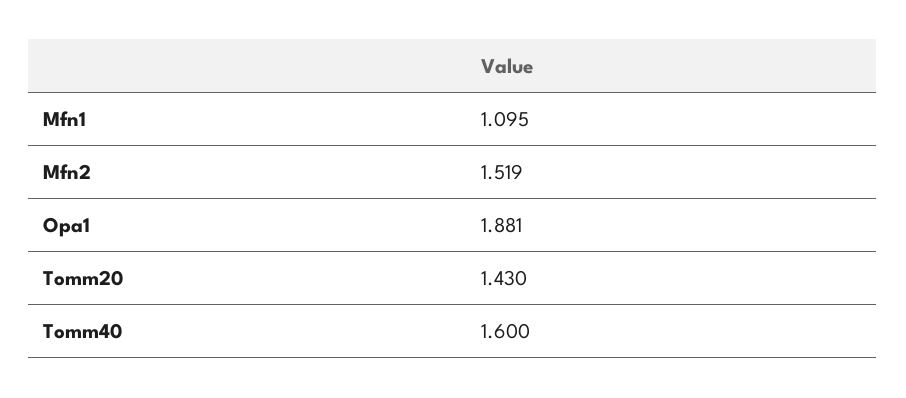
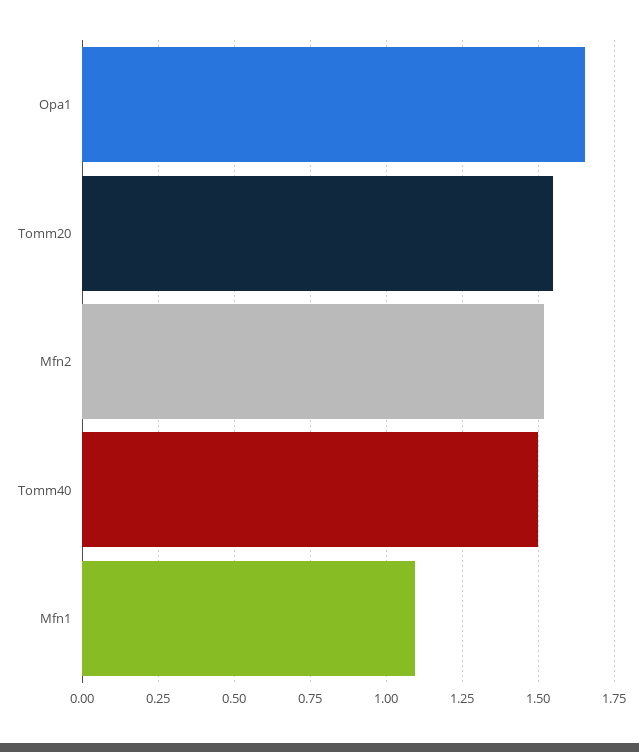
Opa1: 1.881 -> 1.65
Tomm20: 1.43 -> 1.55
Tomm40: 1.6 -> 1.5

